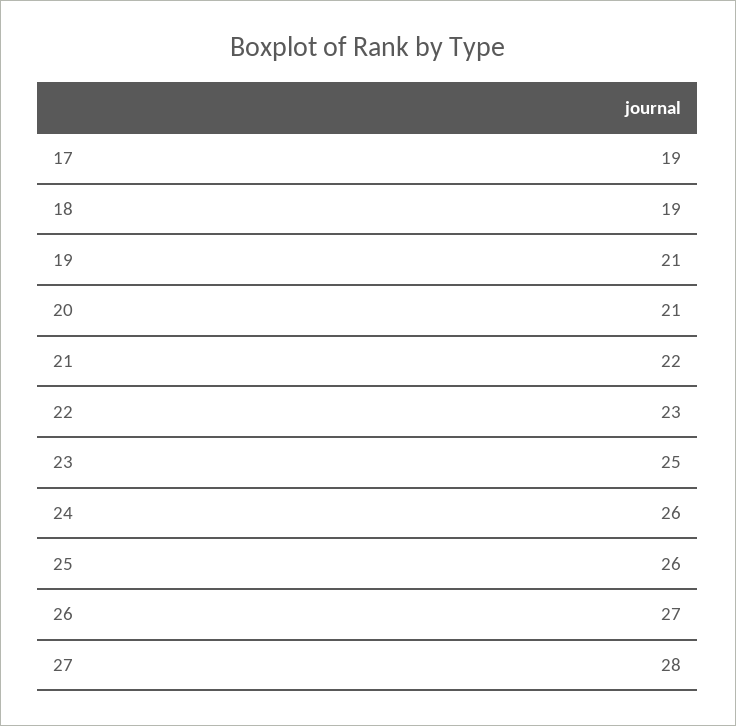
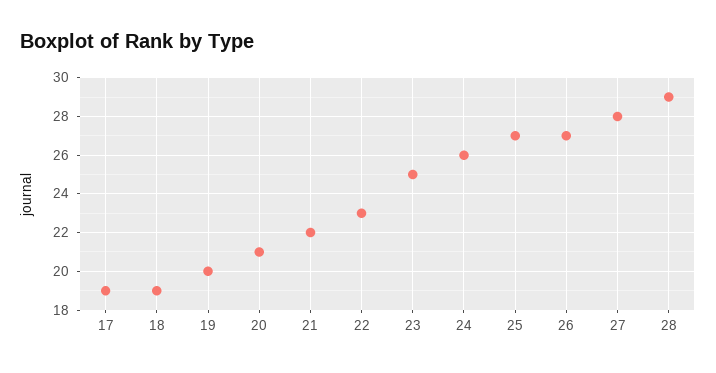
19: 21 -> 20
25: 26 -> 27
28: none -> 29

